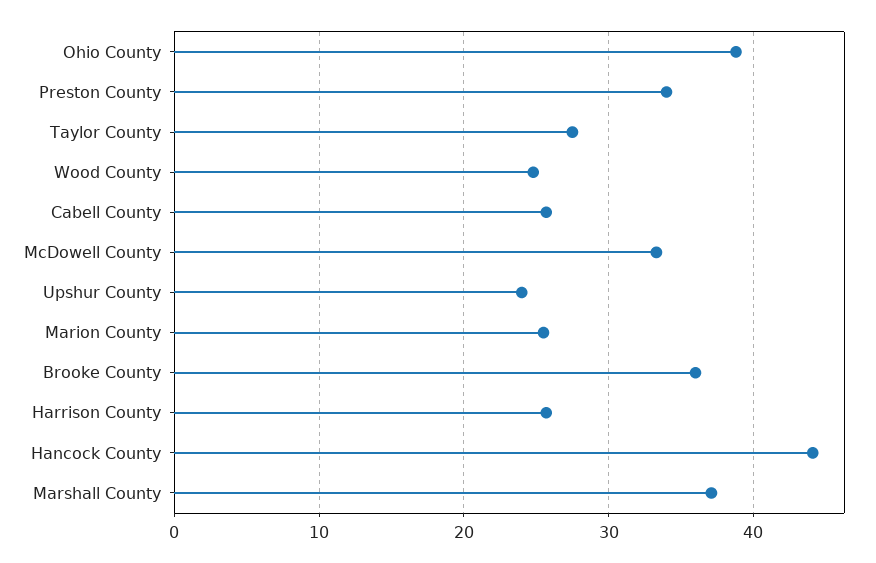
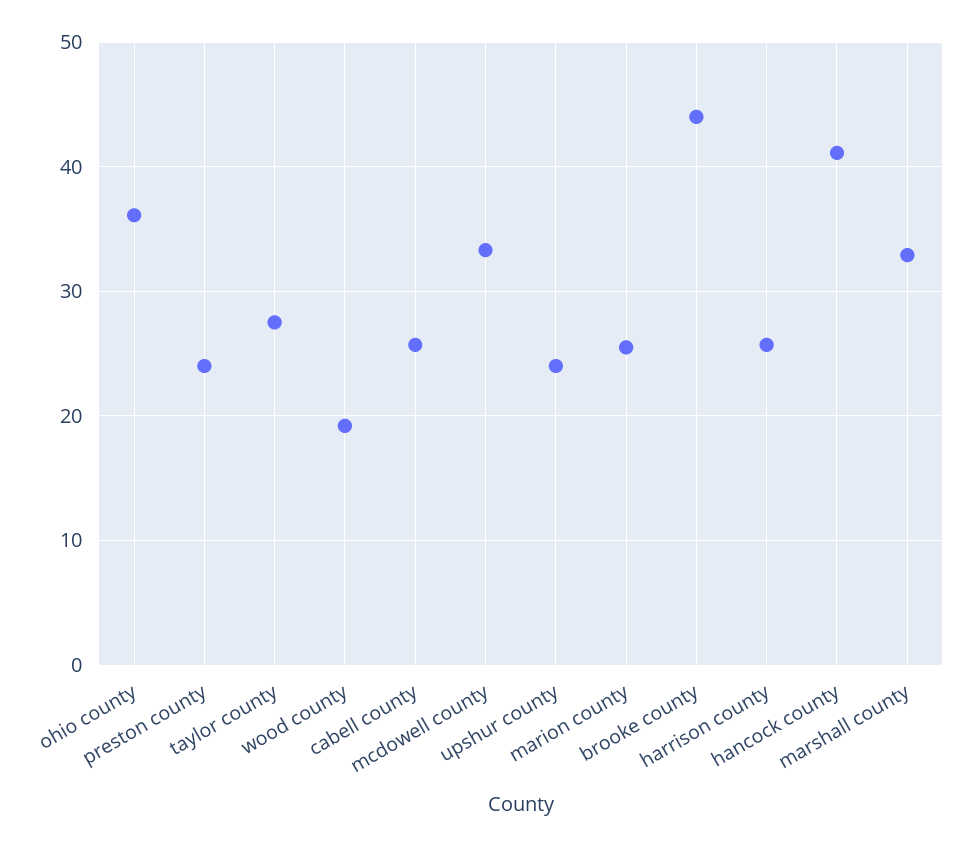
Ohio County: 39 -> 36
Preston County: 34 -> 24
Wood County: 25 -> 19
Brooke County: 36 -> 44
Hancock County: 44 -> 41
Marshall County: 37 -> 33

